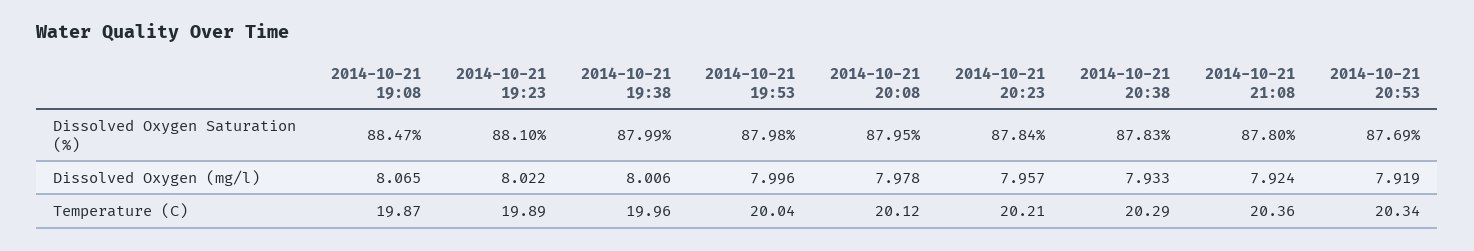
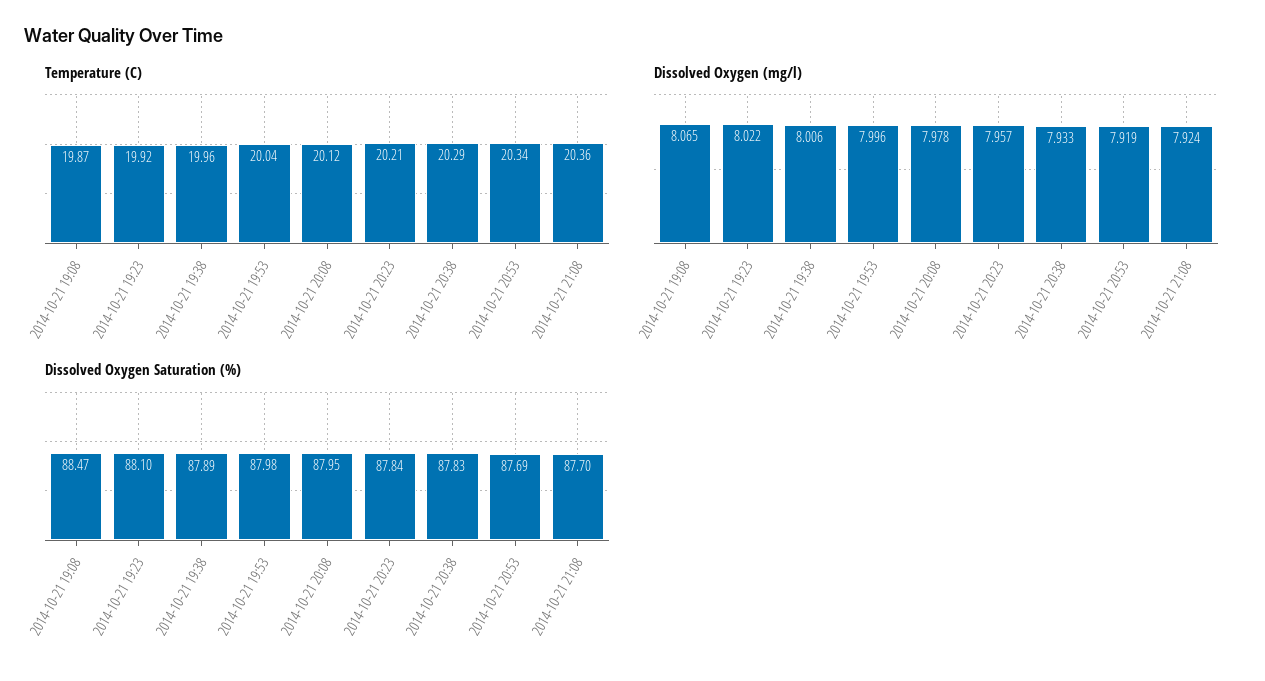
Dissolved Oxygen Saturation (%), 2014-10-21 19:38: 87.99 -> 87.89
Dissolved Oxygen Saturation (%), 2014-10-21 21:08: 87.8 -> 87.7
Temperature (C), 2014-10-21 19:23: 19.89 -> 19.92

